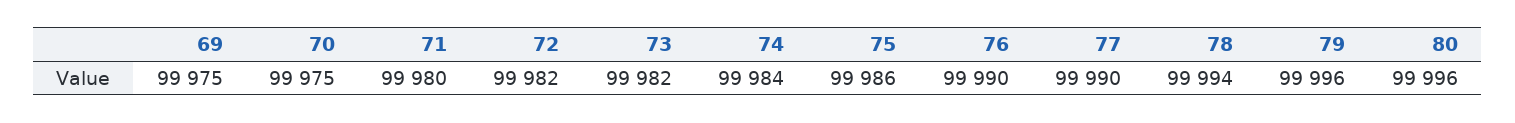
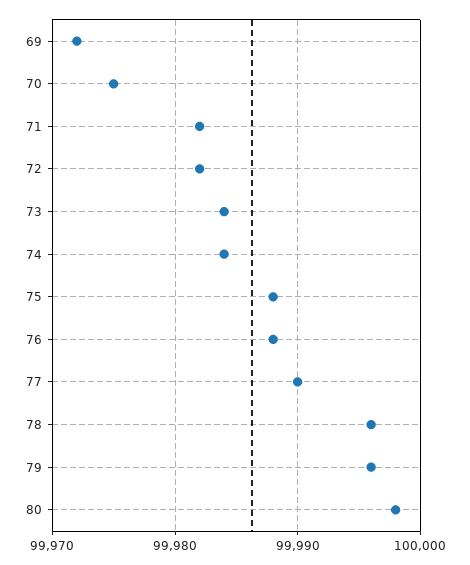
69: 99975 -> 99972
71: 99980 -> 99982
73: 99982 -> 99984
75: 99986 -> 99988
76: 99990 -> 99988
78: 99994 -> 99996
80: 99996 -> 99998

